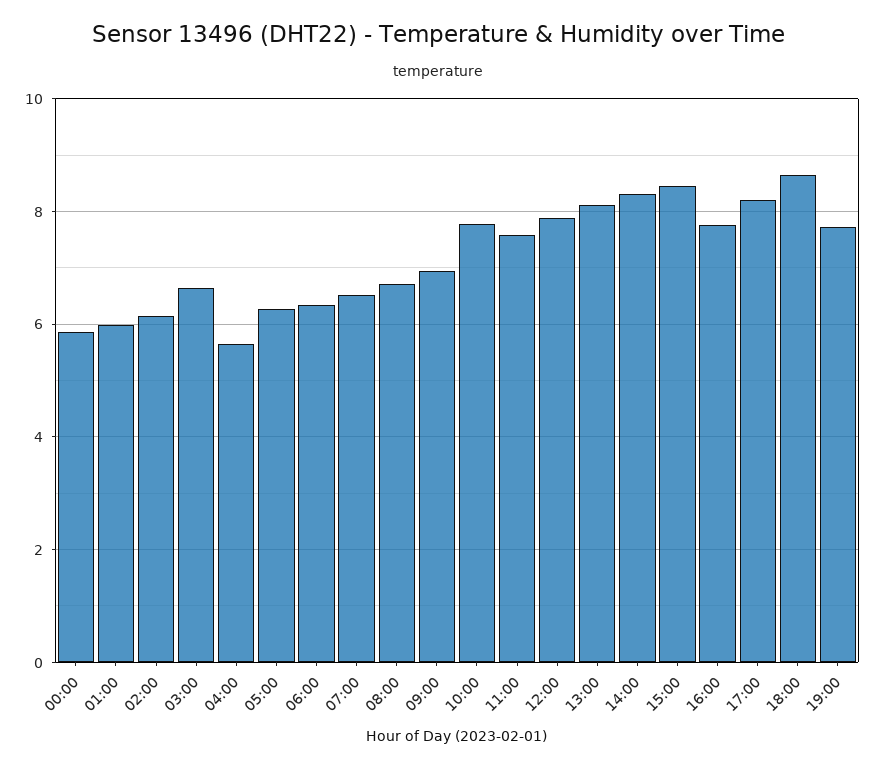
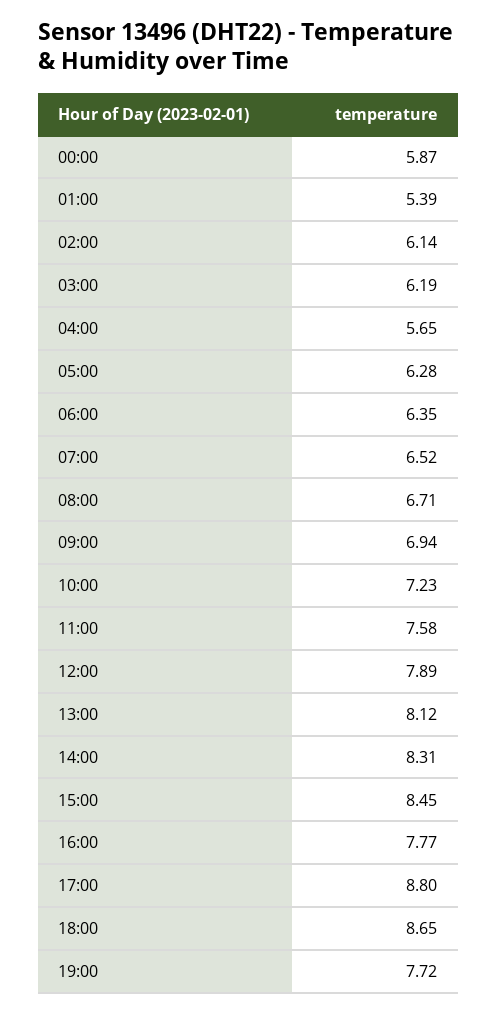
01:00: 6 -> 5.39
03:00: 6.6 -> 6.19
10:00: 7.8 -> 7.23
17:00: 8.2 -> 8.8

